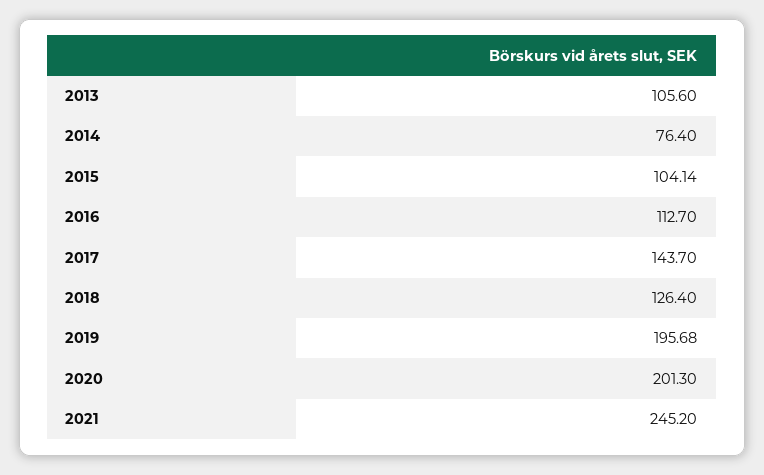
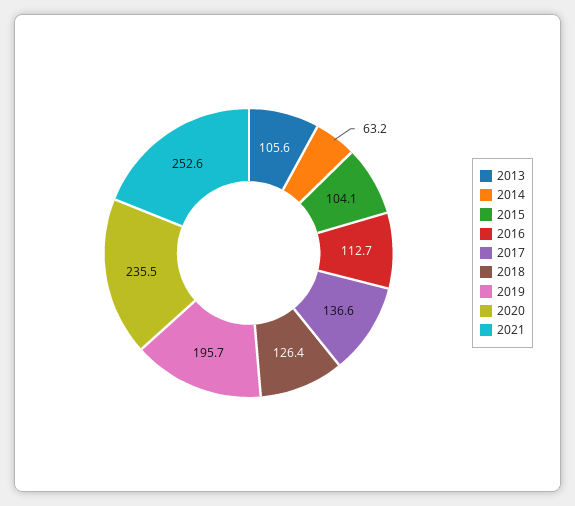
2014: 76.4 -> 63.2
2017: 143.7 -> 136.6
2020: 201.3 -> 235.5
2021: 245.2 -> 252.6

